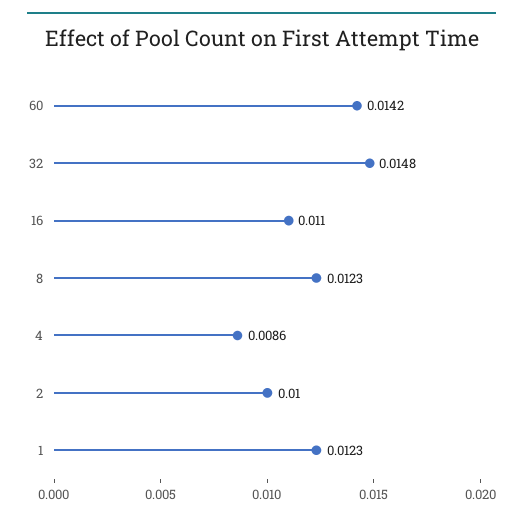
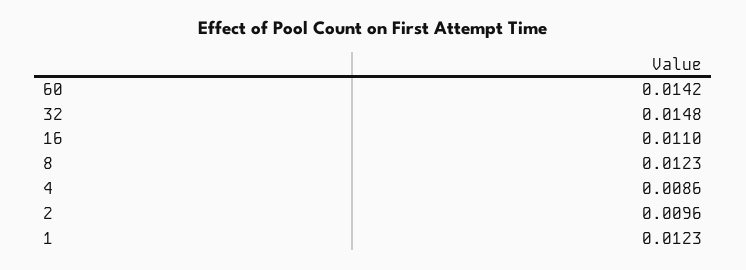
2: 0.01 -> 0.0096

